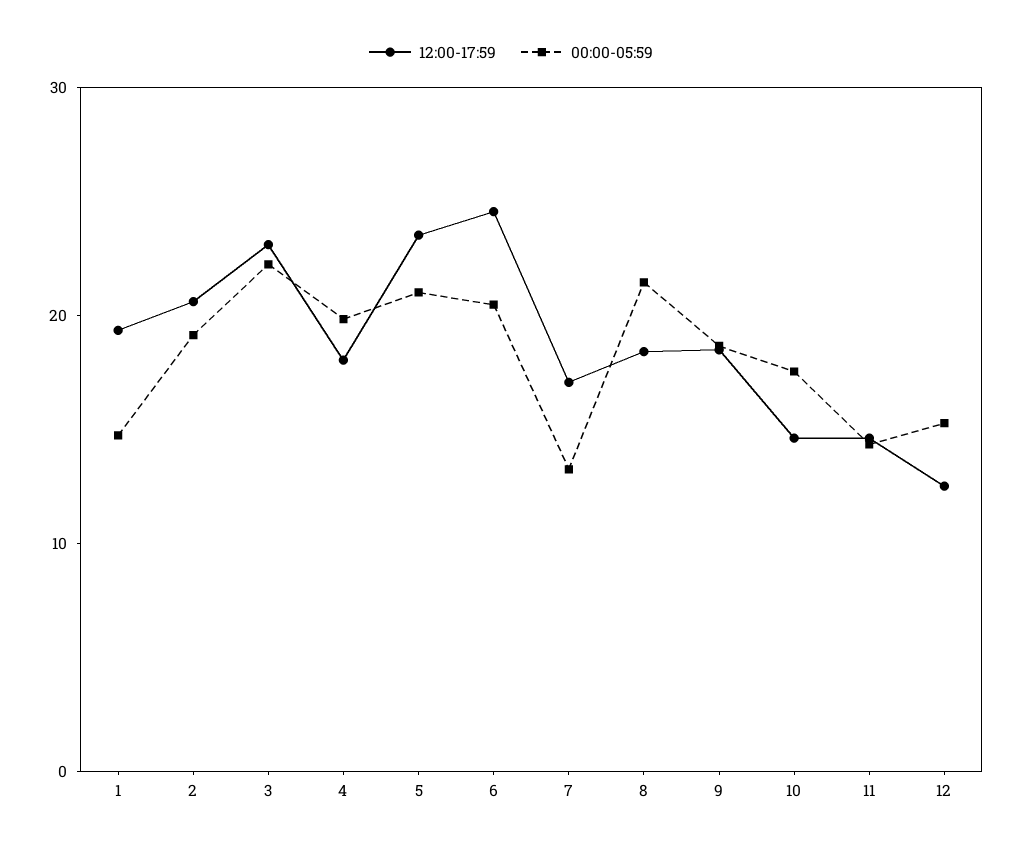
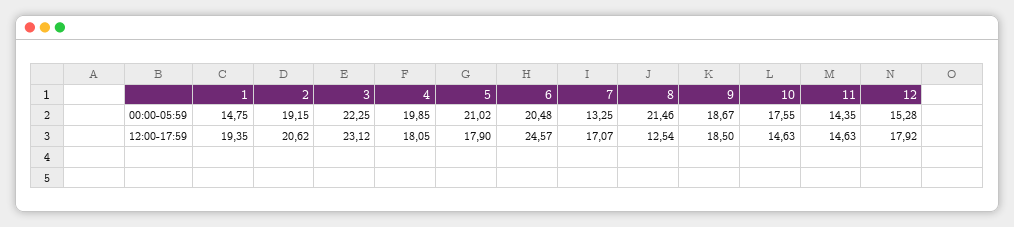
12:00-17:59, 5: 24 -> 17.9
12:00-17:59, 8: 18 -> 12.54
12:00-17:59, 12: 12 -> 17.92

